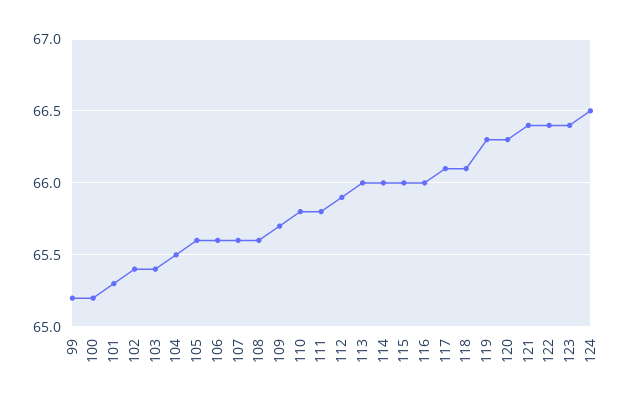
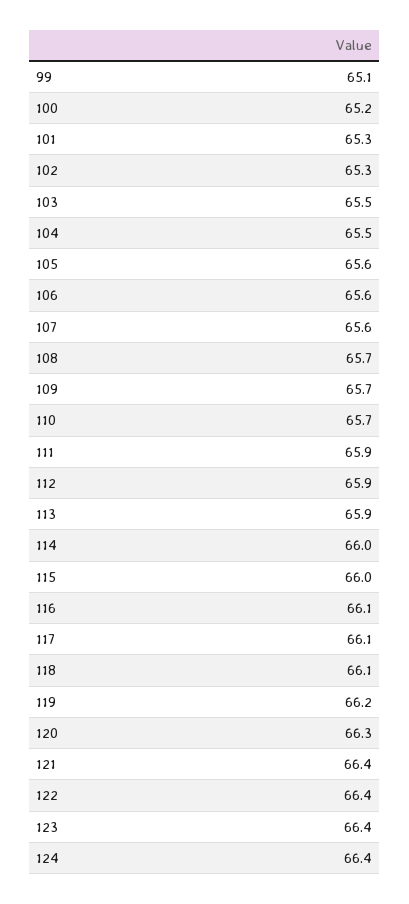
99: 65.2 -> 65.1
102: 65.4 -> 65.3
103: 65.4 -> 65.5
108: 65.6 -> 65.7
110: 65.8 -> 65.7
111: 65.8 -> 65.9
113: 66 -> 65.9
116: 66 -> 66.1
119: 66.3 -> 66.2
124: 66.5 -> 66.4

